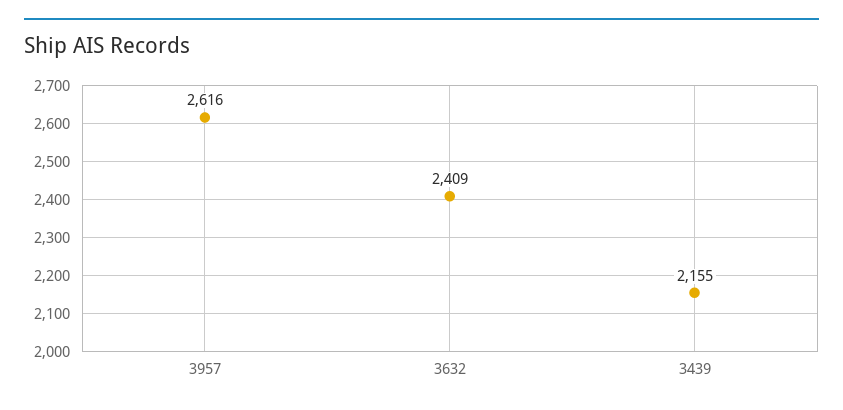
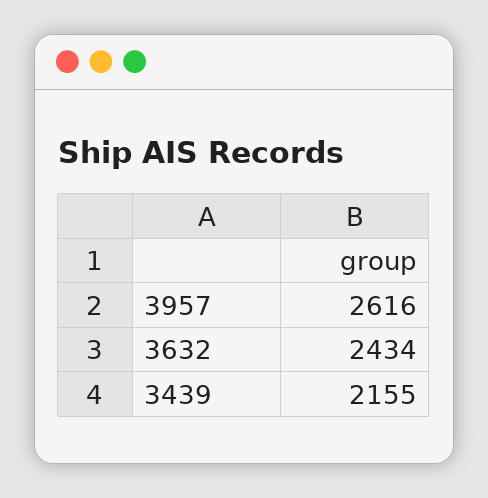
3632: 2409 -> 2434

